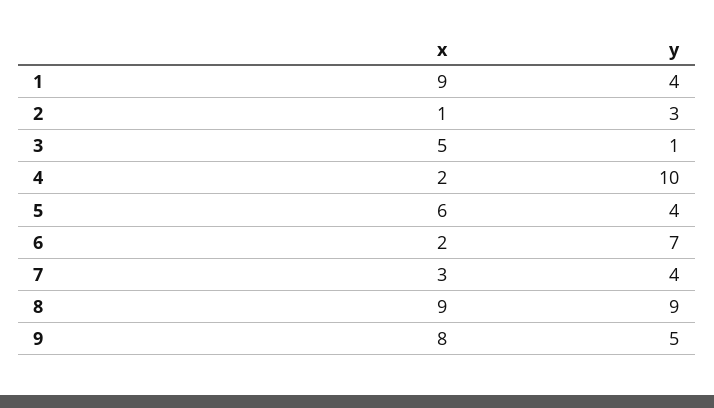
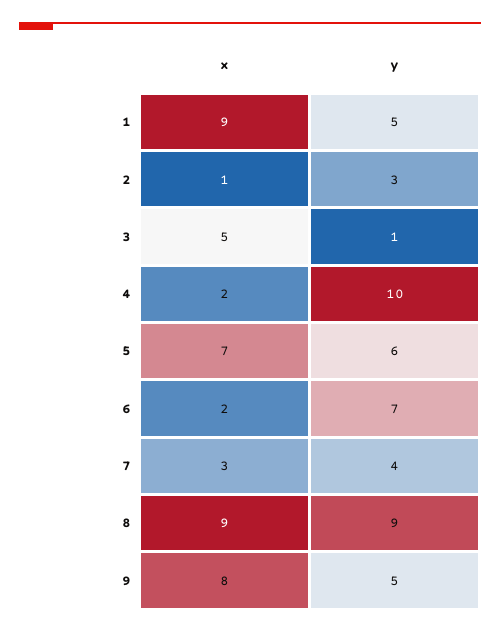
y, 1: 4 -> 5
x, 5: 6 -> 7
y, 5: 4 -> 6

